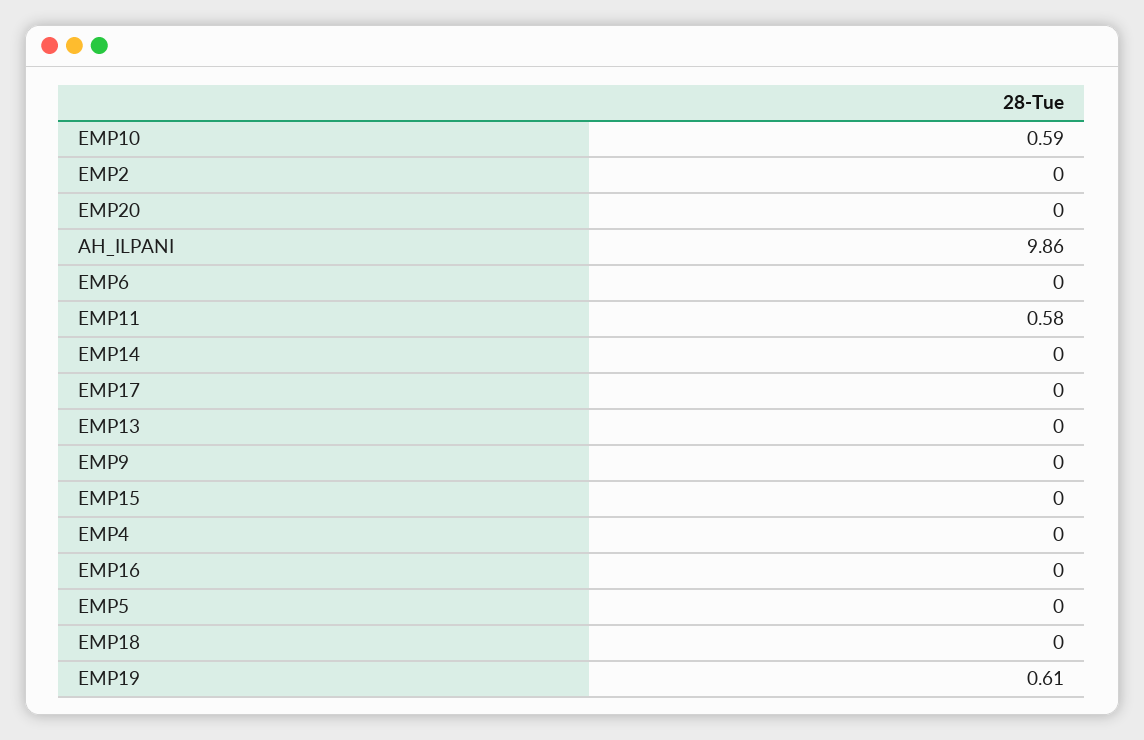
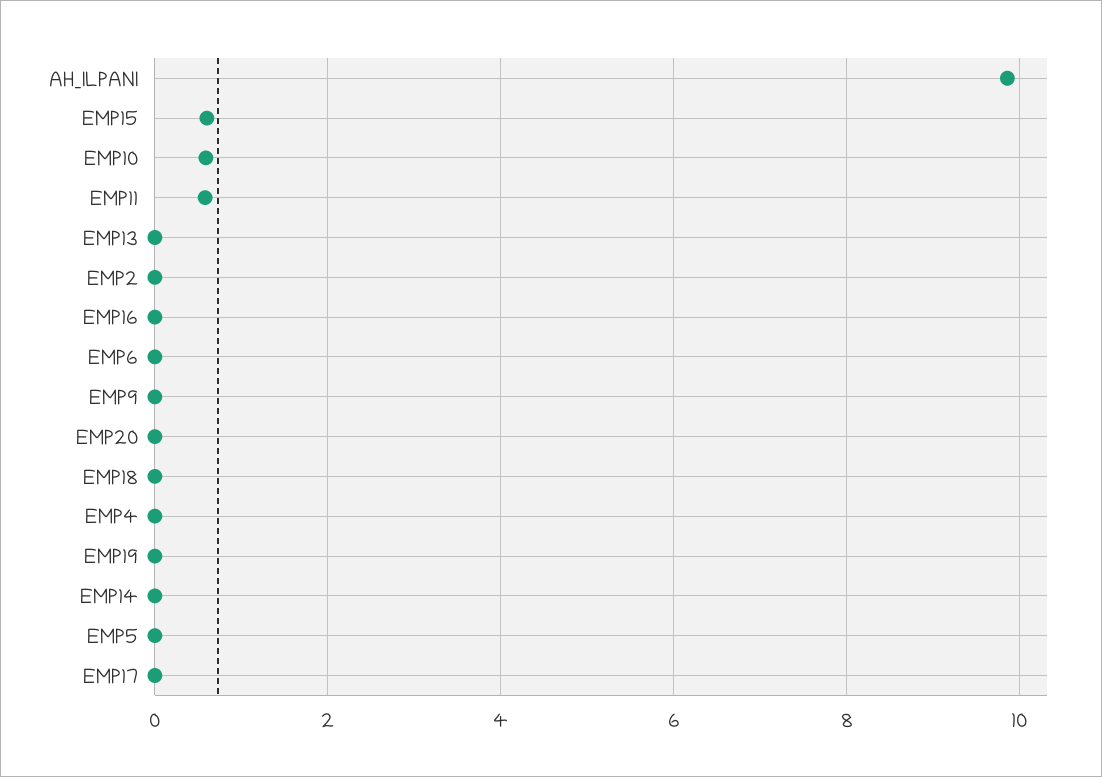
EMP15: 0 -> 0.6
EMP19: 0.61 -> 0

